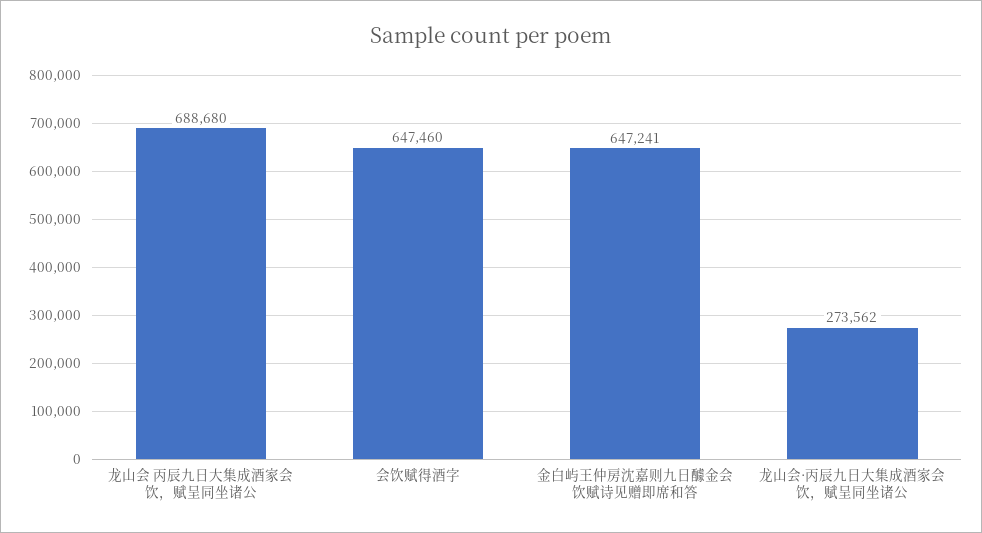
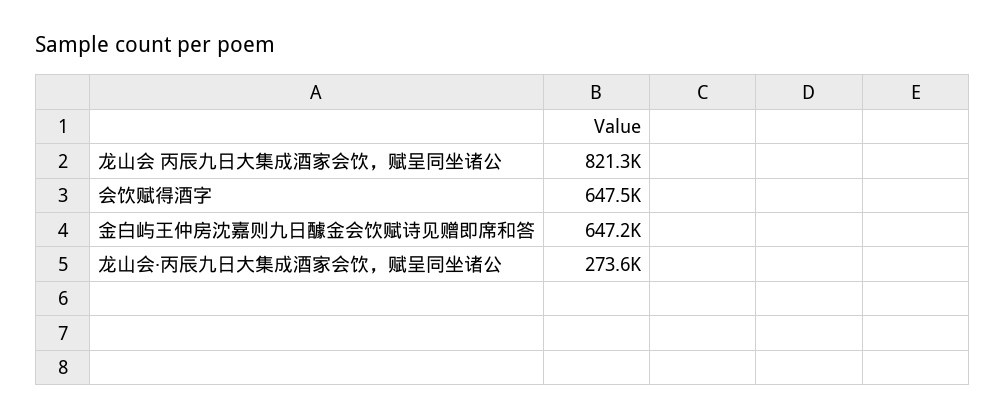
龙山会 丙辰九日大集成酒家会饮，赋呈同坐诸公: 688680 -> 821300

